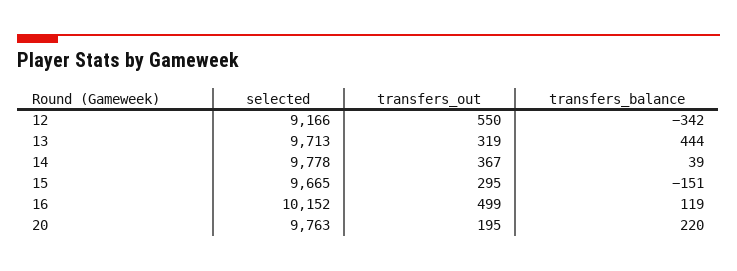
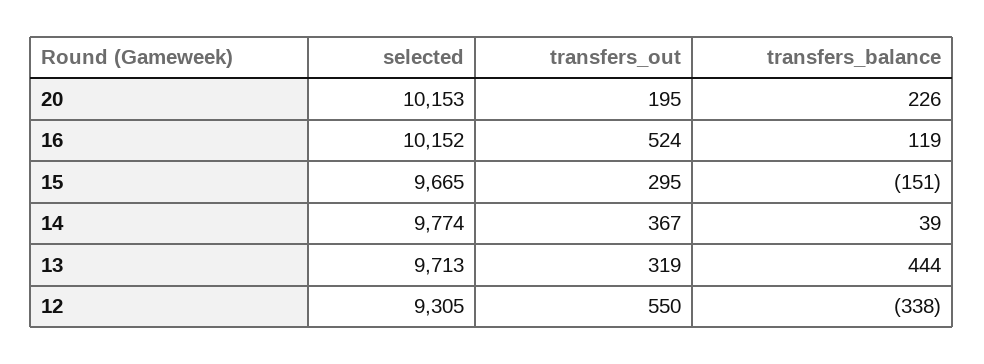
selected, 12: 9166 -> 9305
transfers_balance, 12: -342 -> -338
selected, 14: 9778 -> 9774
transfers_out, 16: 499 -> 524
selected, 20: 9763 -> 10153
transfers_balance, 20: 220 -> 226

